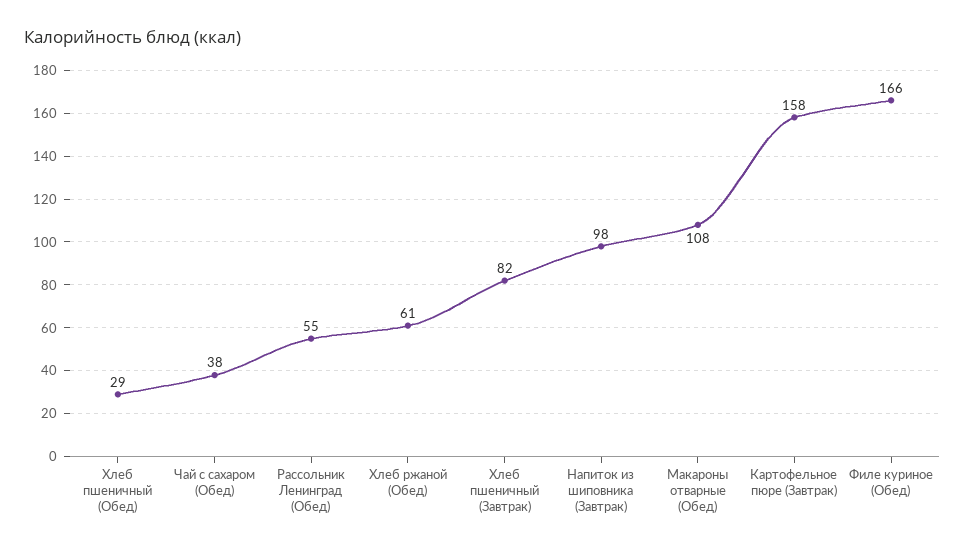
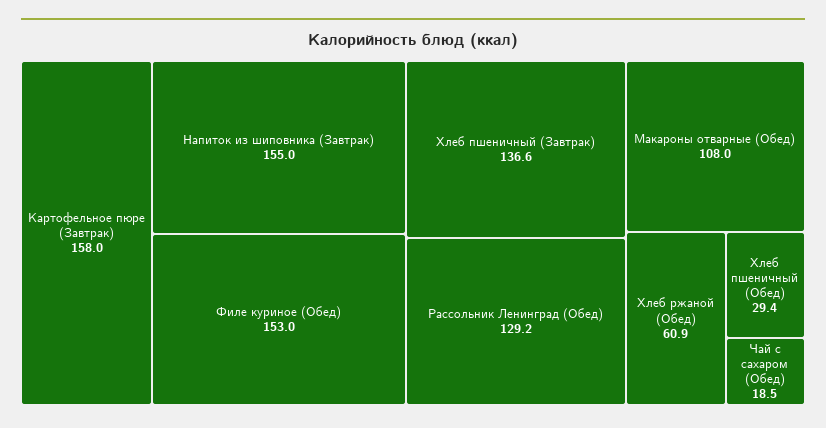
Чай с сахаром (Обед): 38 -> 18.5
Рассольник Ленинград (Обед): 55 -> 129.2
Хлеб пшеничный (Завтрак): 82 -> 136.6
Напиток из шиповника (Завтрак): 98 -> 155
Филе куриное (Обед): 166 -> 153

